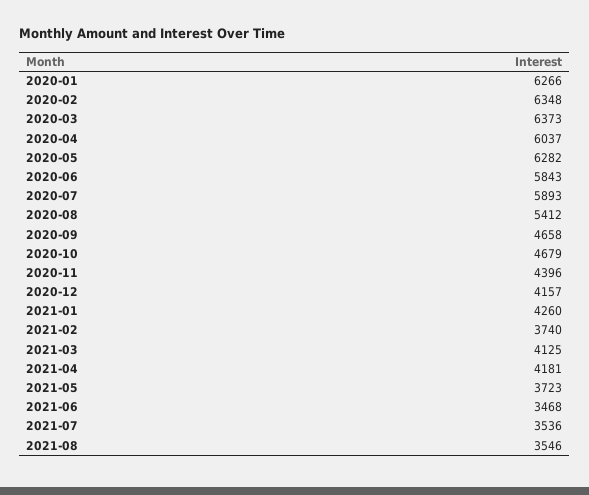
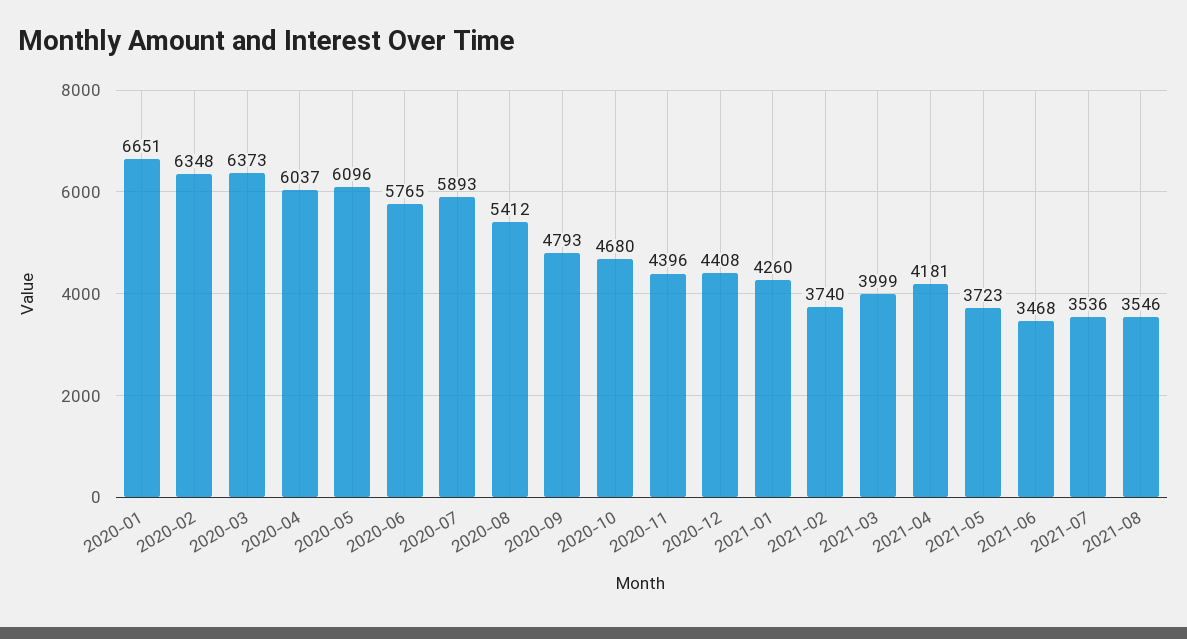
2020-01: 6266 -> 6651
2020-05: 6282 -> 6096
2020-06: 5843 -> 5765
2020-09: 4658 -> 4793
2020-10: 4679 -> 4680
2020-12: 4157 -> 4408
2021-03: 4125 -> 3999

